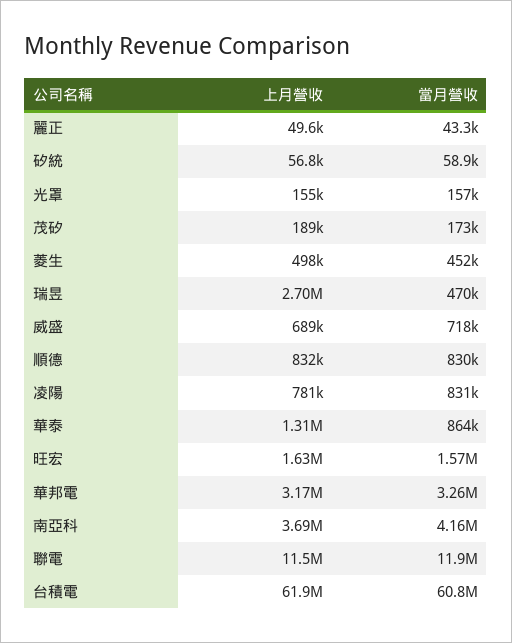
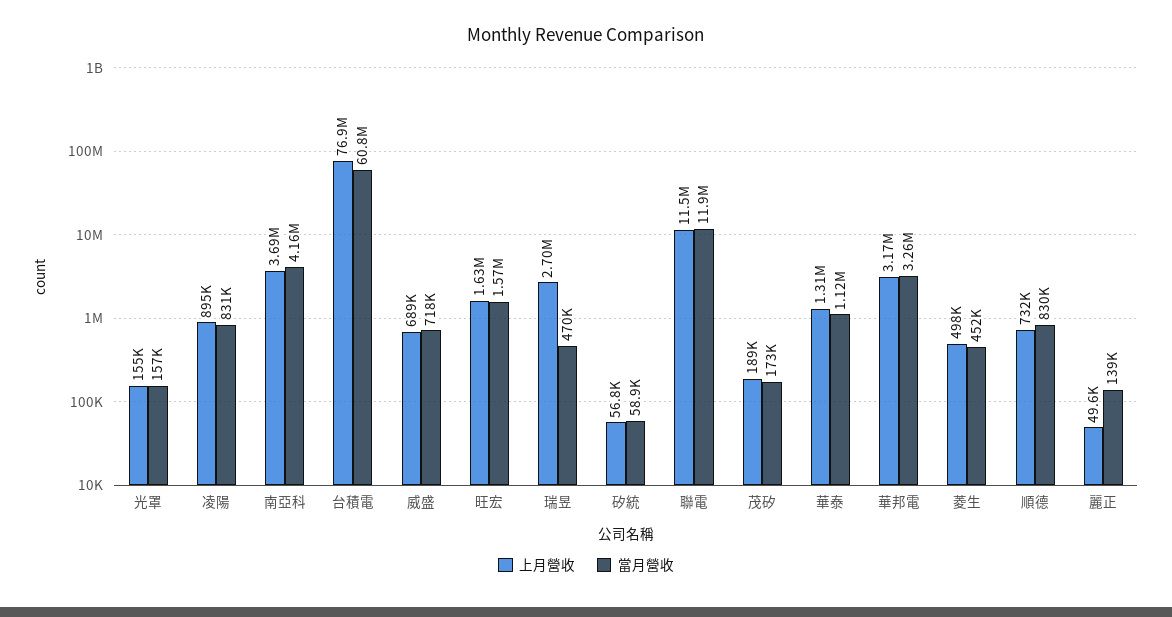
當月營收, 麗正: 43300 -> 139000
上月營收, 順德: 832000 -> 732000
上月營收, 凌陽: 781000 -> 895000
當月營收, 華泰: 864000 -> 1120000
上月營收, 台積電: 61900000 -> 76900000

